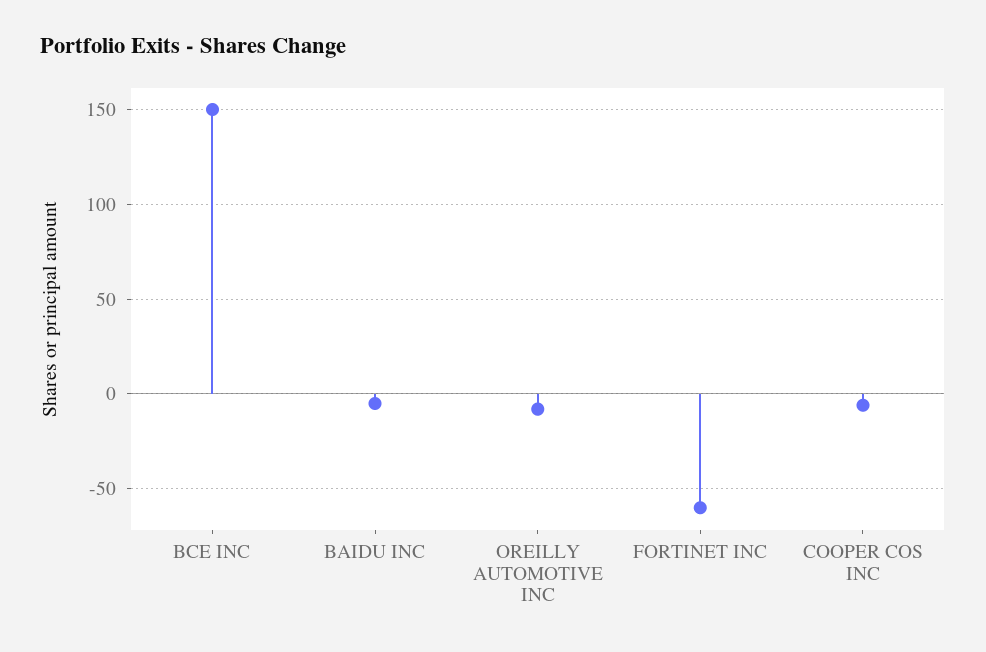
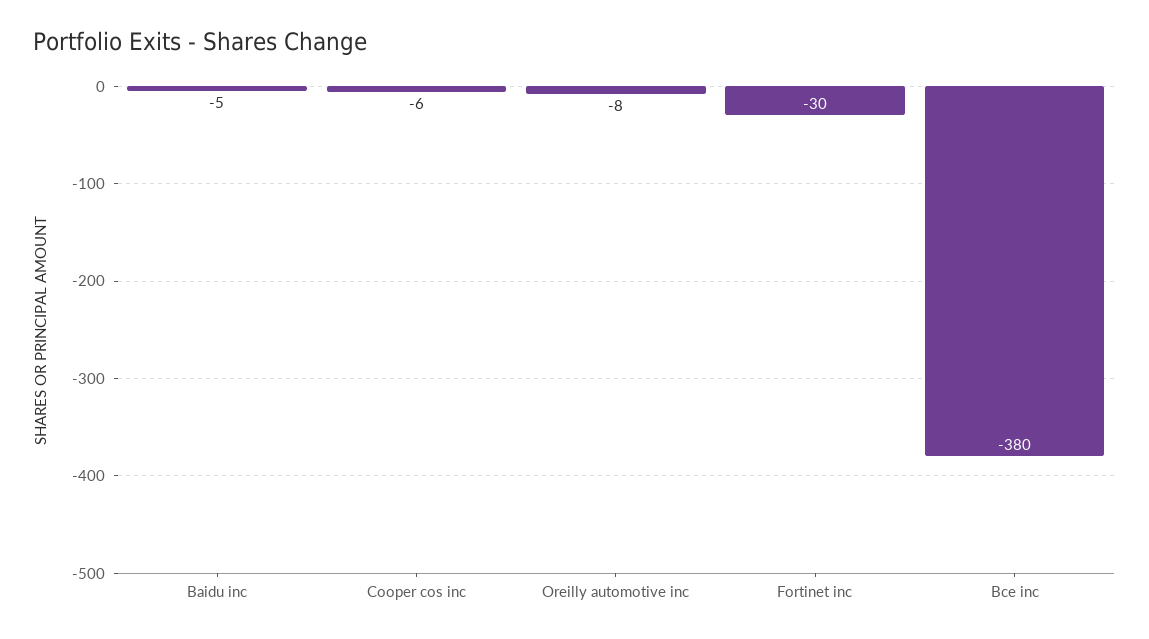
BCE INC: 150 -> -380
FORTINET INC: -60 -> -30

